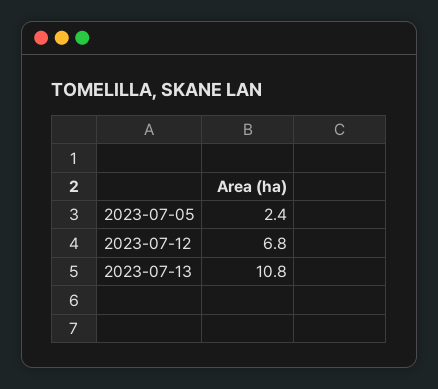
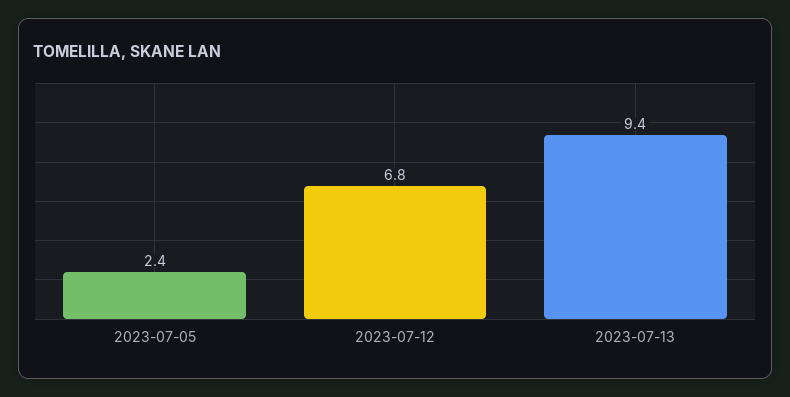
2023-07-13: 10.8 -> 9.4

